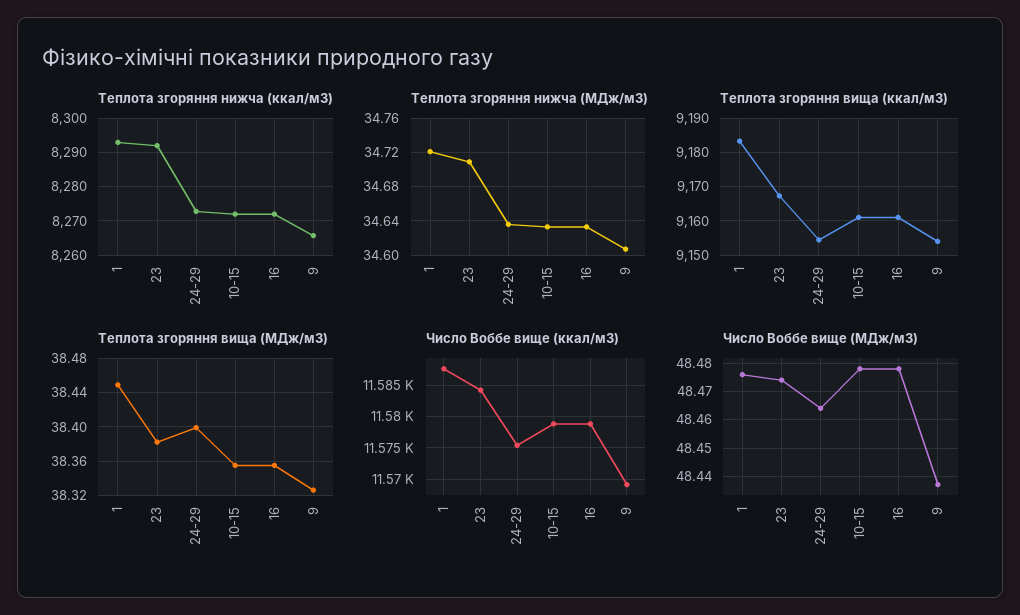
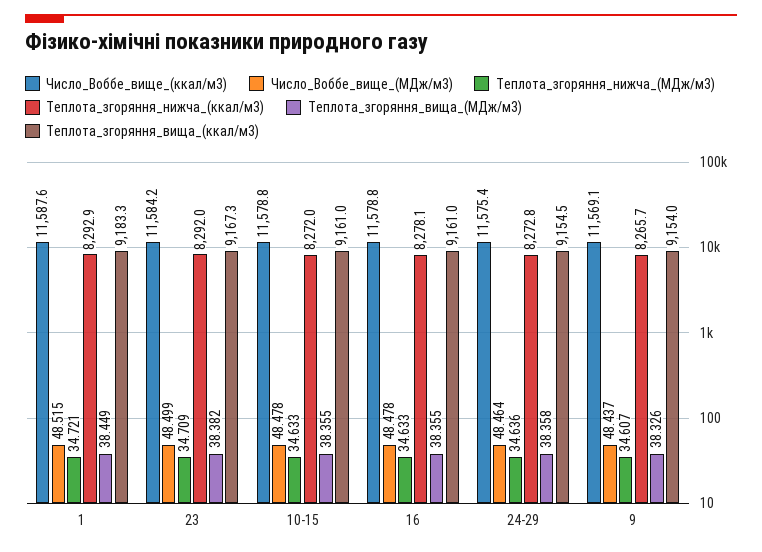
Теплота згоряння нижча (ккал/м3), 16: 8272 -> 8278.1
Теплота згоряння вища (МДж/м3), 24-29: 38.4 -> 38.358
Число Воббе вище (МДж/м3), 1: 48.475 -> 48.515
Число Воббе вище (МДж/м3), 23: 48.475 -> 48.499

